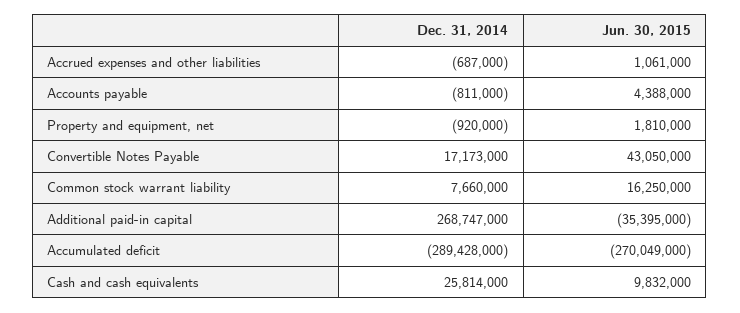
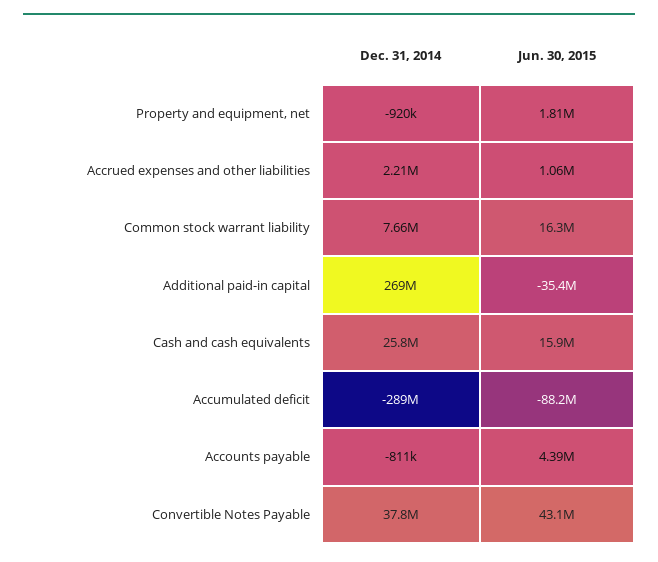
Dec. 31, 2014, Accrued expenses and other liabilities: -687000 -> 2210000
Dec. 31, 2014, Convertible Notes Payable: 17173000 -> 37800000
Jun. 30, 2015, Accumulated deficit: -270049000 -> -88200000
Jun. 30, 2015, Cash and cash equivalents: 9832000 -> 15900000

